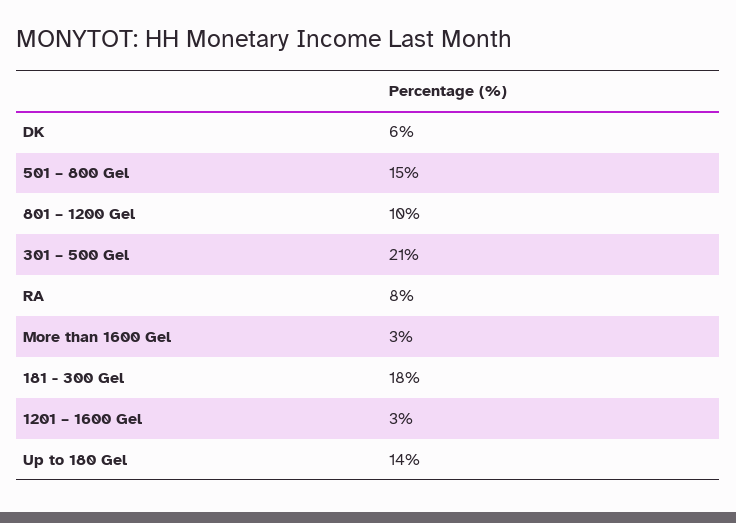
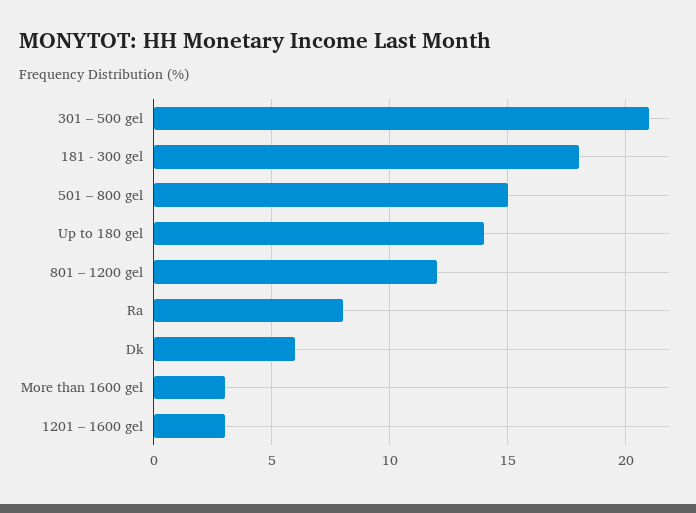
801 – 1200 Gel: 10 -> 12

